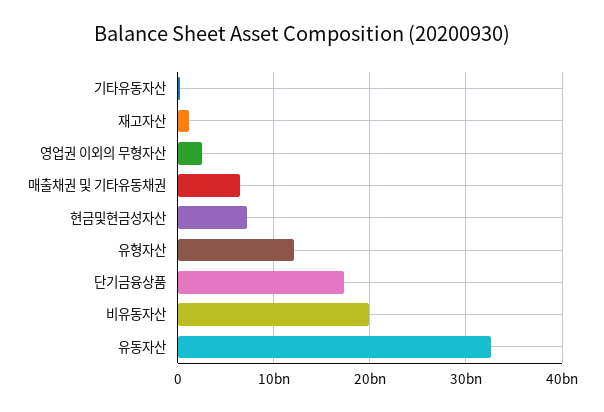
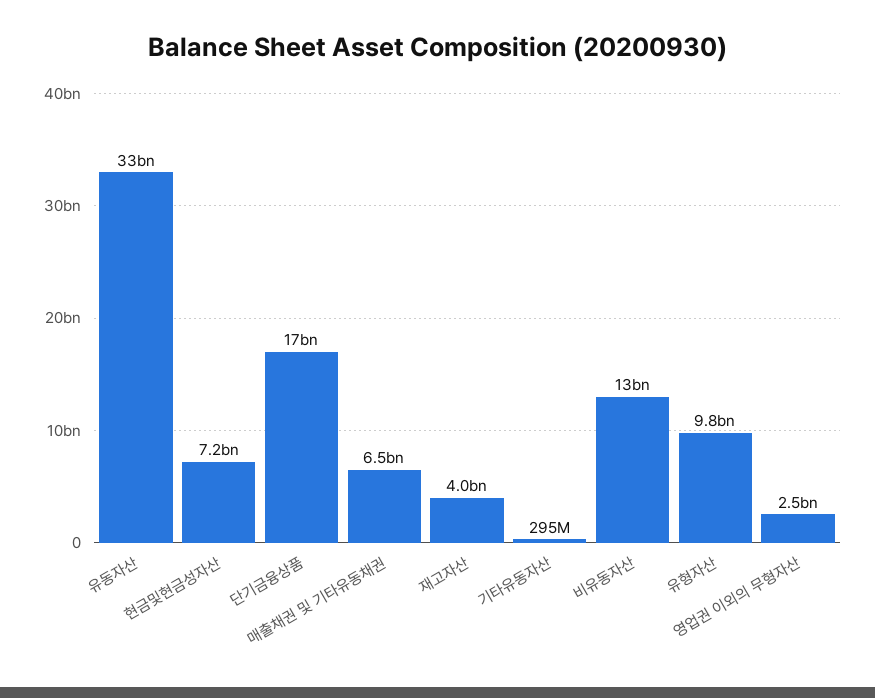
재고자산: 1000000000 -> 4000000000
유형자산: 12000000000 -> 9800000000
비유동자산: 20000000000 -> 13000000000

